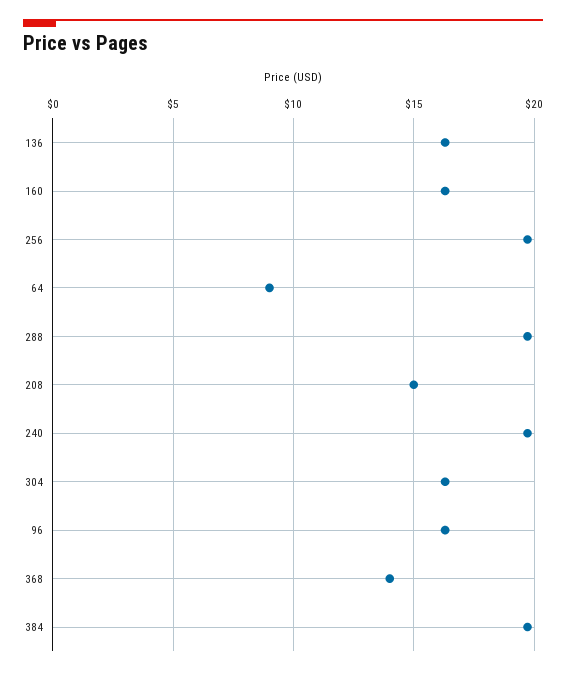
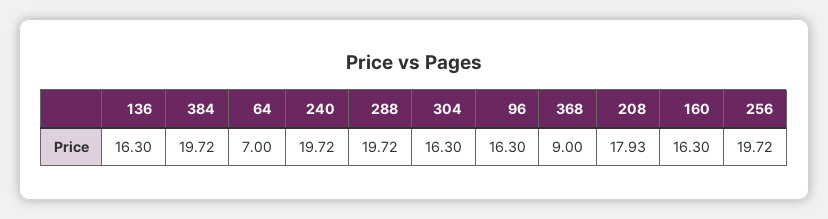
64: 9 -> 7
208: 15 -> 17.93
368: 14 -> 9

